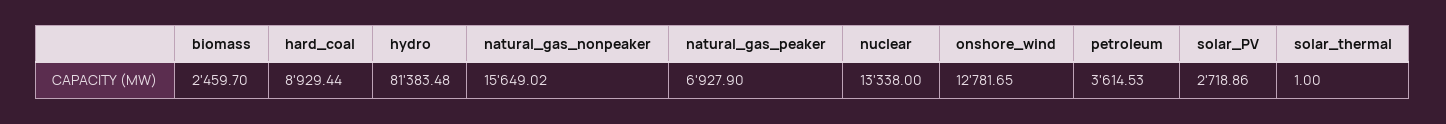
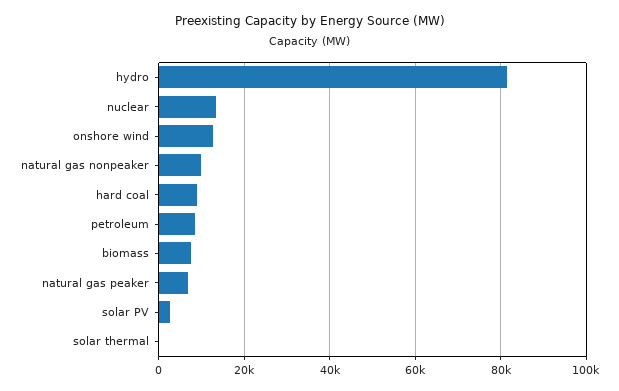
biomass: 2459.7 -> 8000
natural_gas_nonpeaker: 15649.02 -> 10000
petroleum: 3614.53 -> 8000

